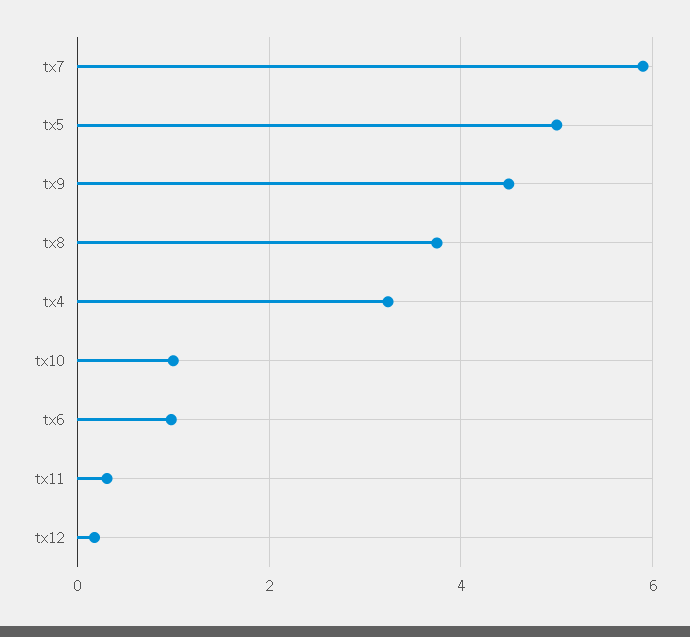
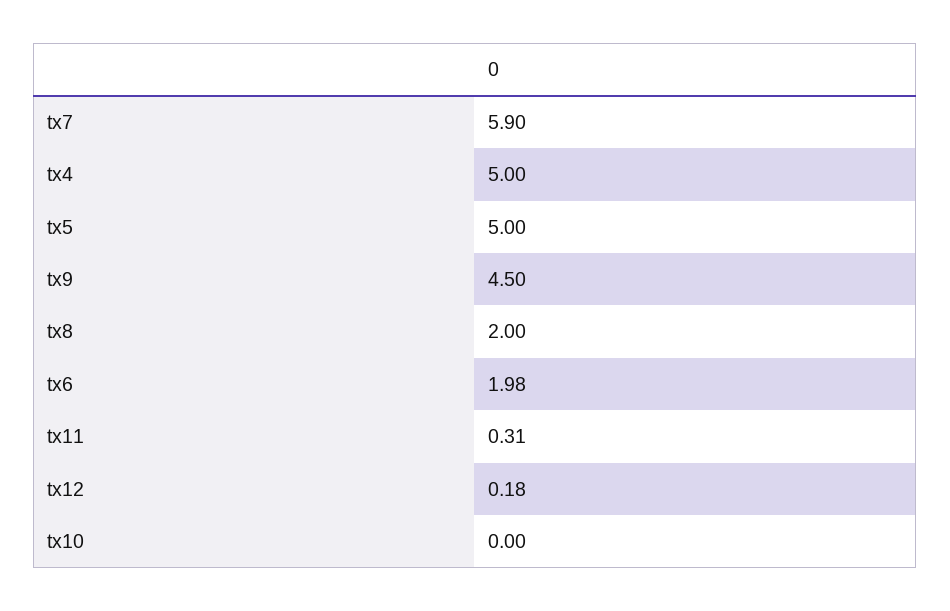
tx8: 3.8 -> 2
tx4: 3.2 -> 5
tx10: 1 -> 0
tx6: 1 -> 1.98

